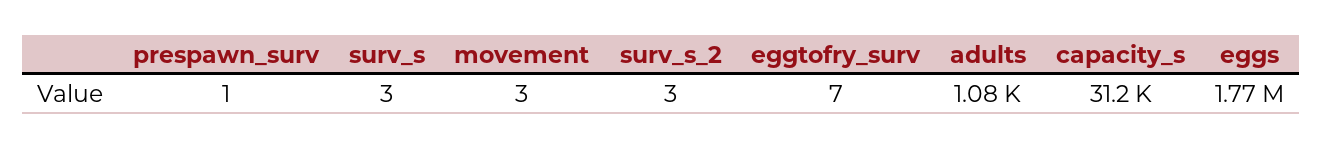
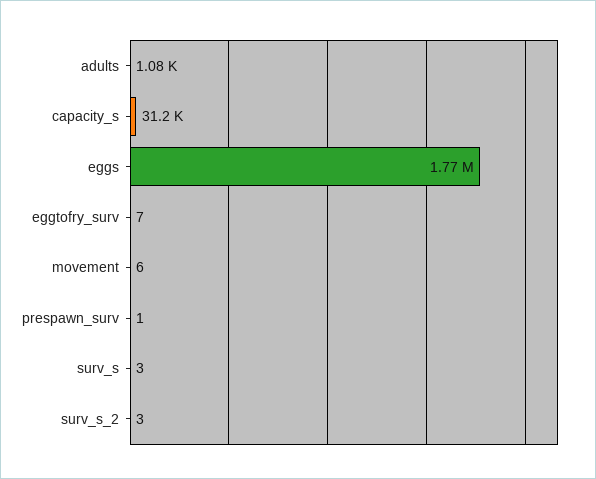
movement: 3 -> 6

